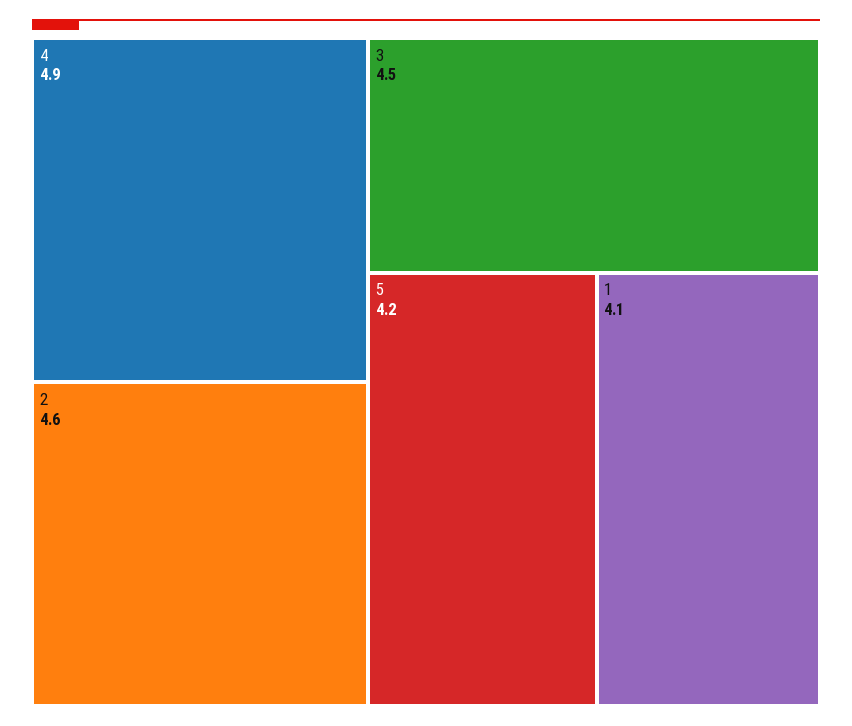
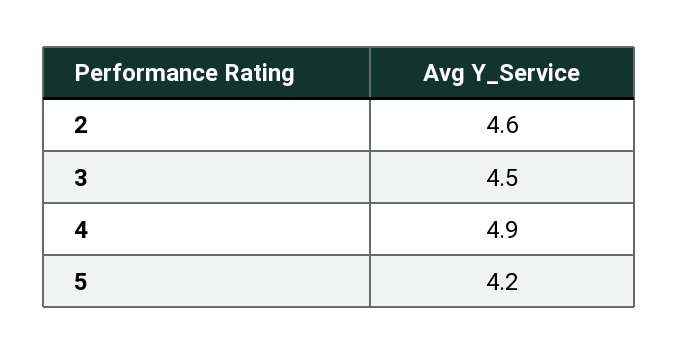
1: 4.1 -> none

